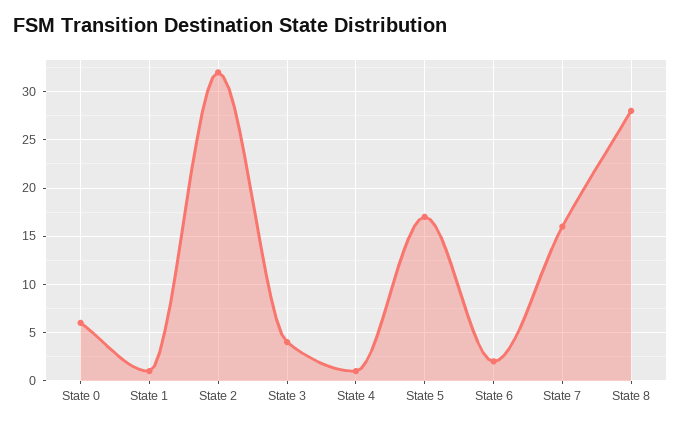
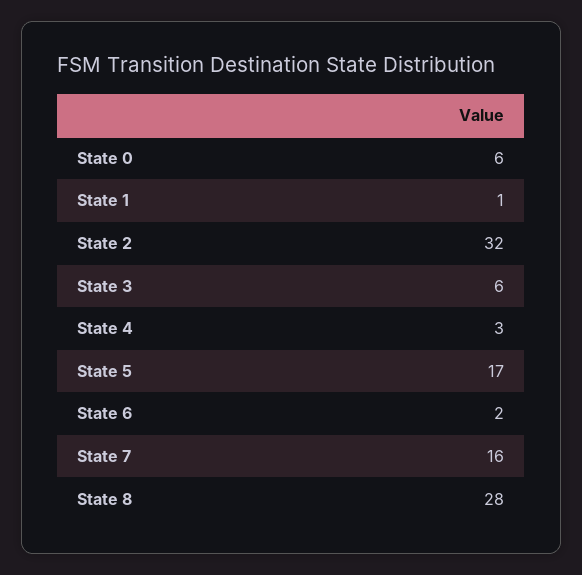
State 3: 4 -> 6
State 4: 1 -> 3

